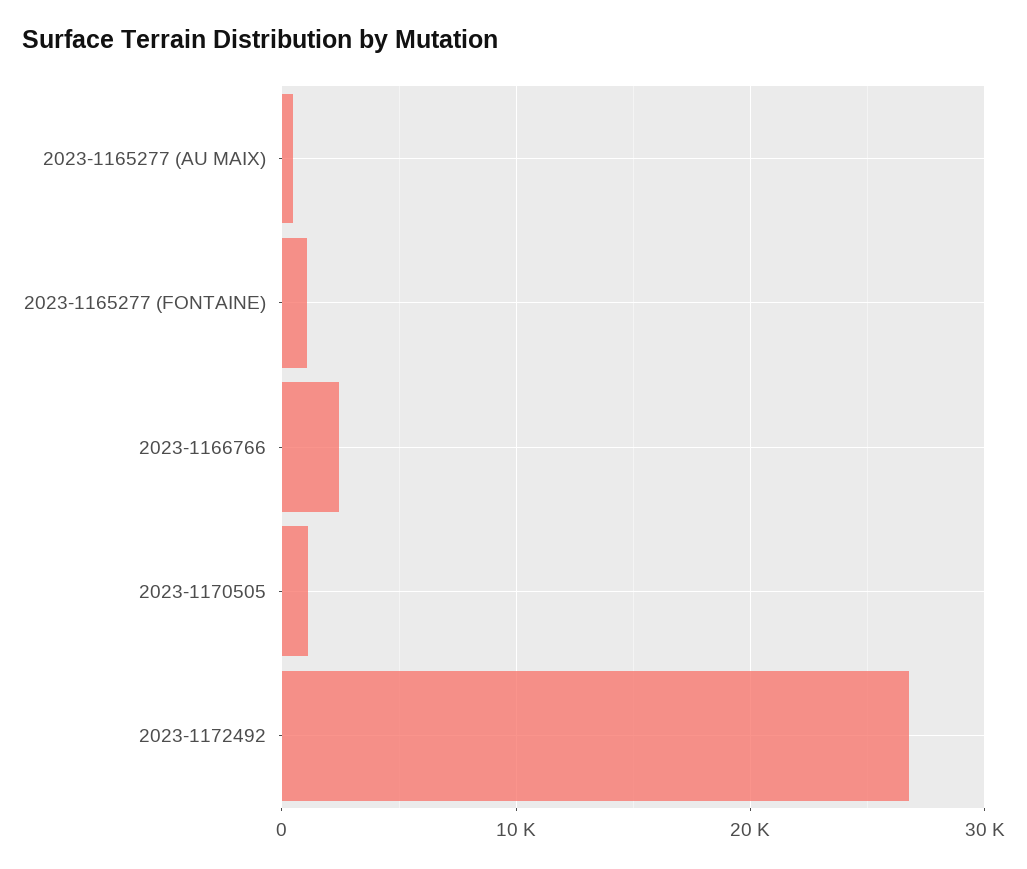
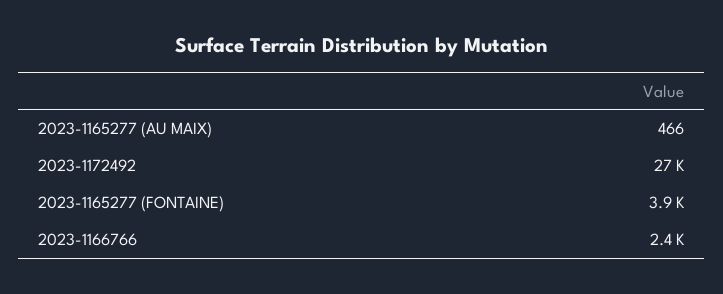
2023-1165277 (FONTAINE): 1000 -> 3900
2023-1170505: 1000 -> none

